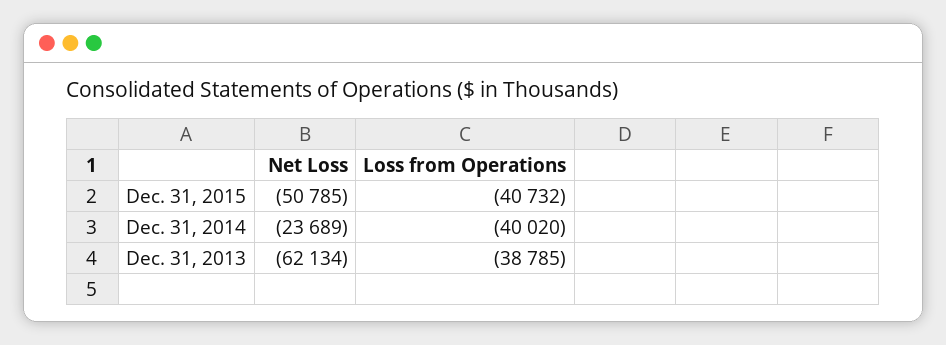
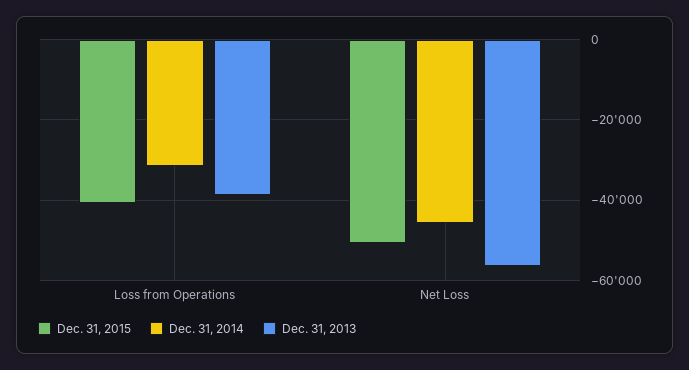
Dec. 31, 2014, Net Loss: -23689 -> -46000
Dec. 31, 2014, Loss from Operations: -40020 -> -32000
Dec. 31, 2013, Net Loss: -62134 -> -56000

